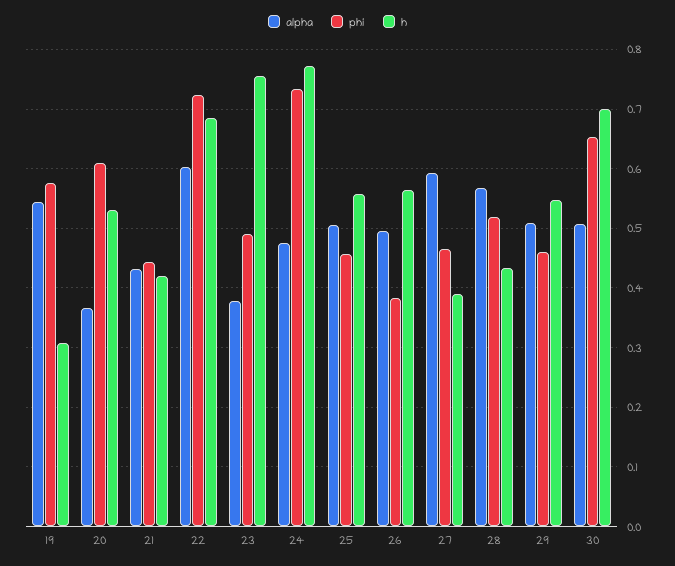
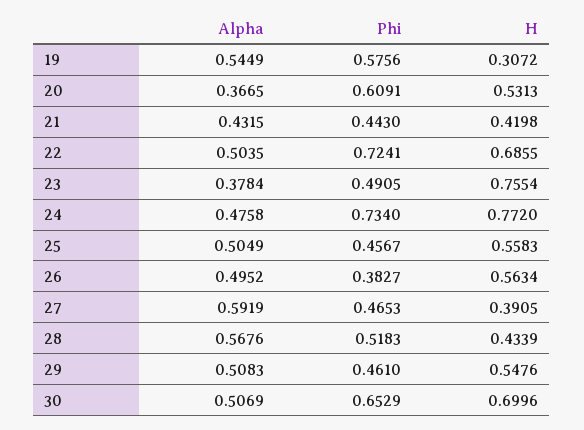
alpha, 22: 0.6 -> 0.5035

